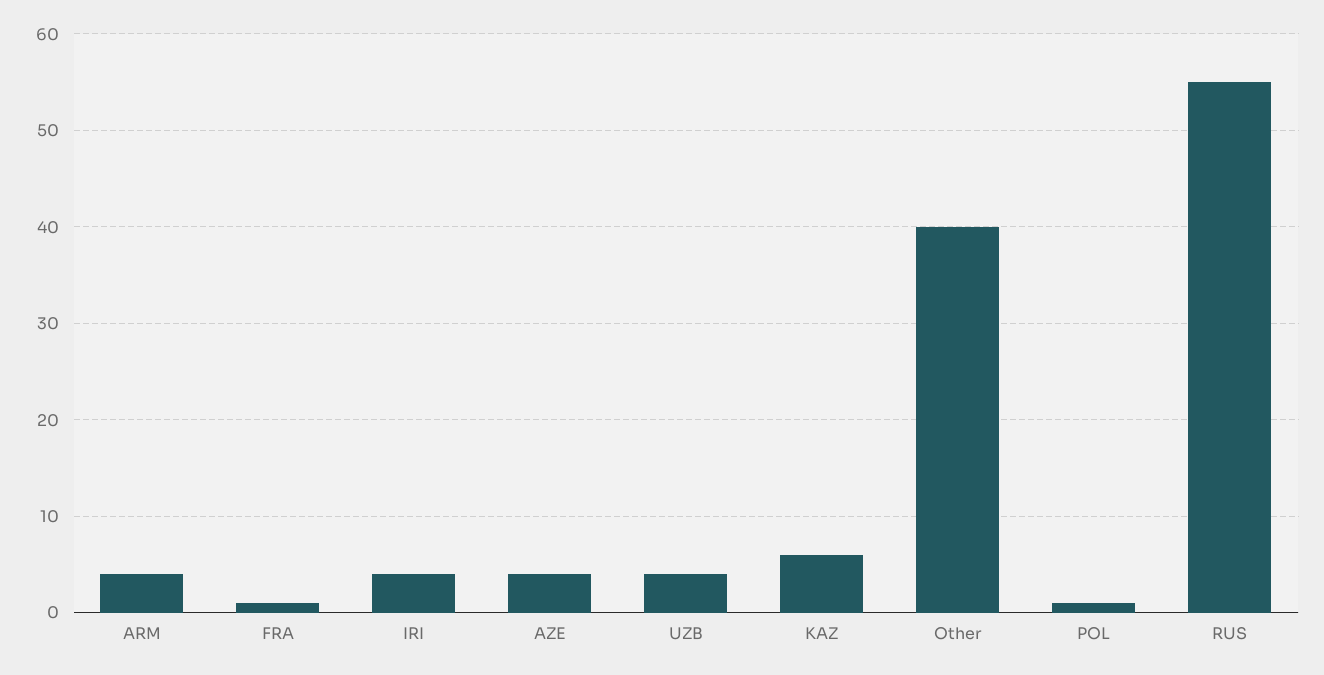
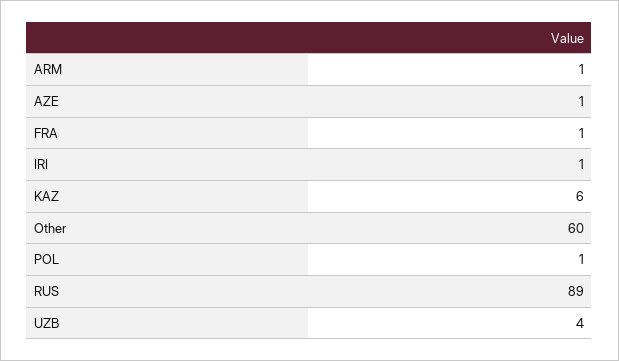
ARM: 4 -> 1
IRI: 4 -> 1
AZE: 4 -> 1
Other: 40 -> 60
RUS: 55 -> 89

